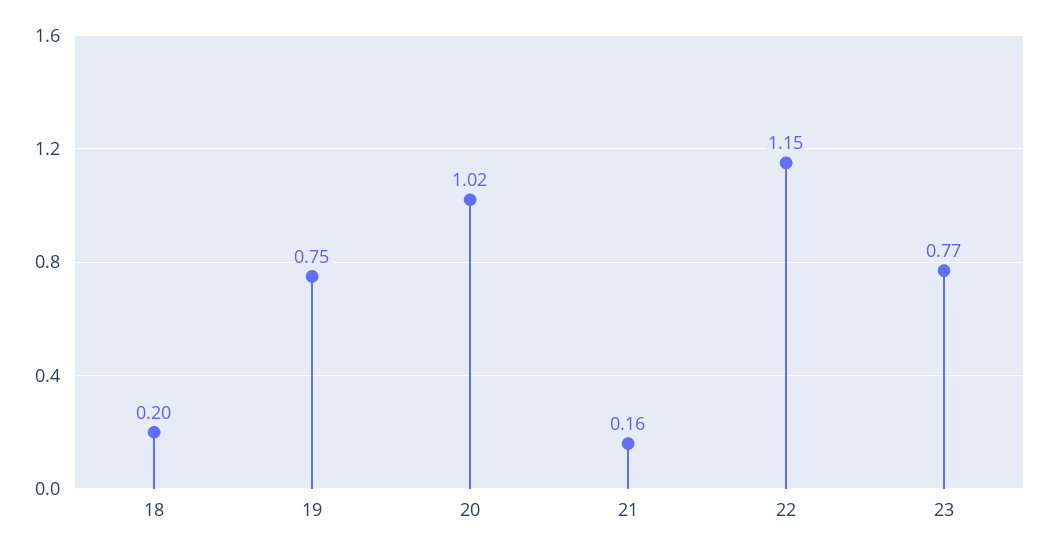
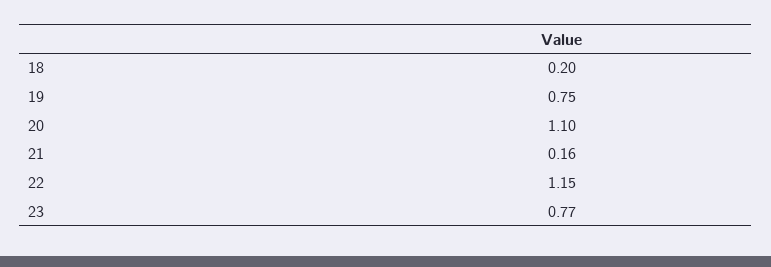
20: 1.02 -> 1.1

